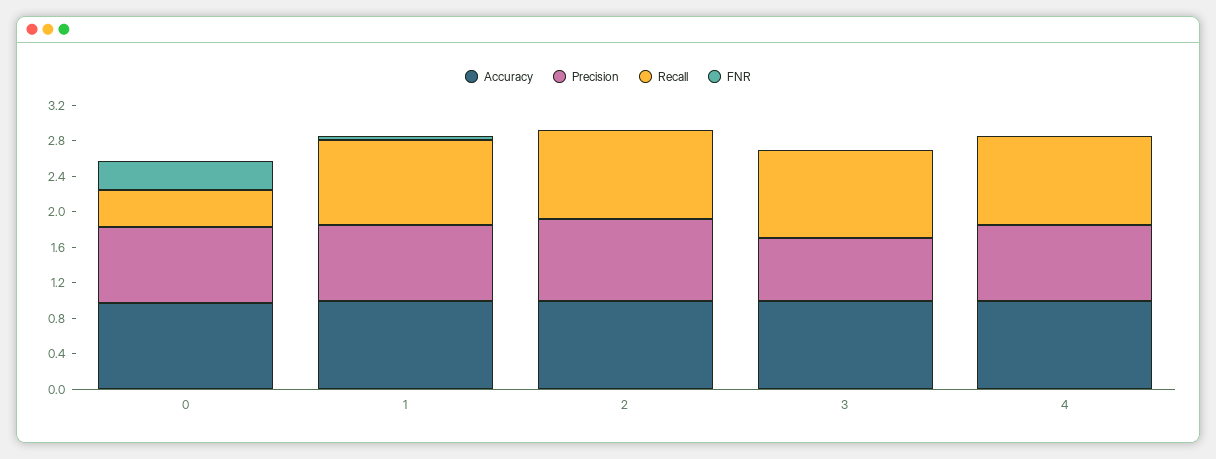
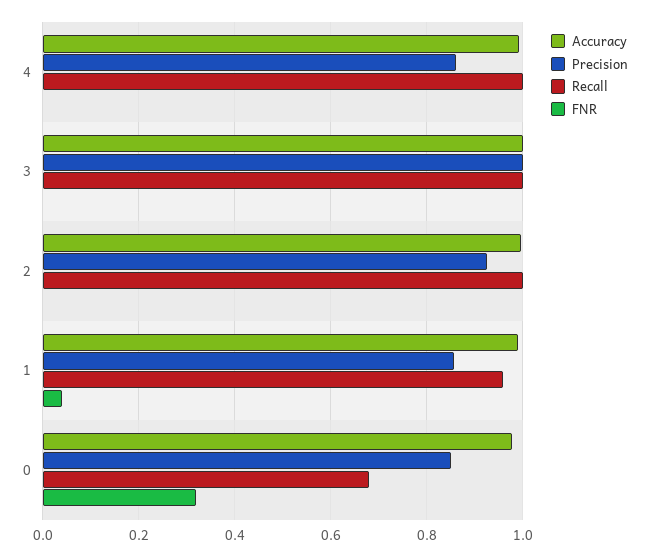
Recall, 0: 0.4 -> 0.68
Precision, 3: 0.7 -> 1

